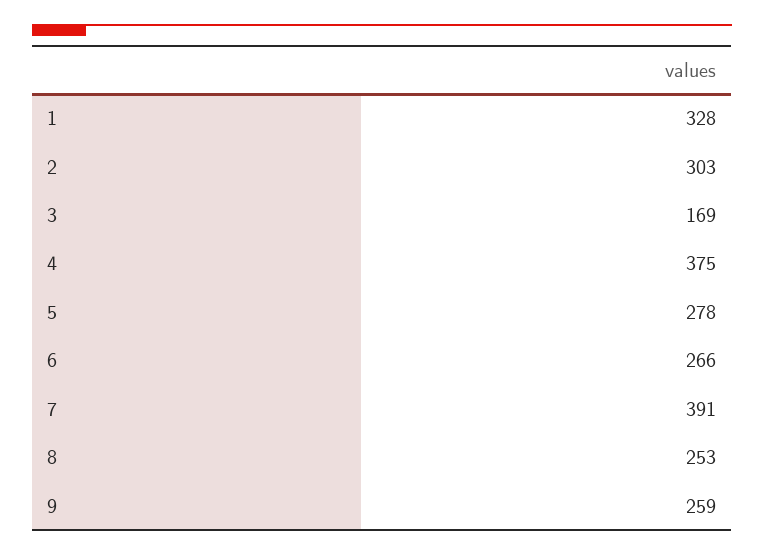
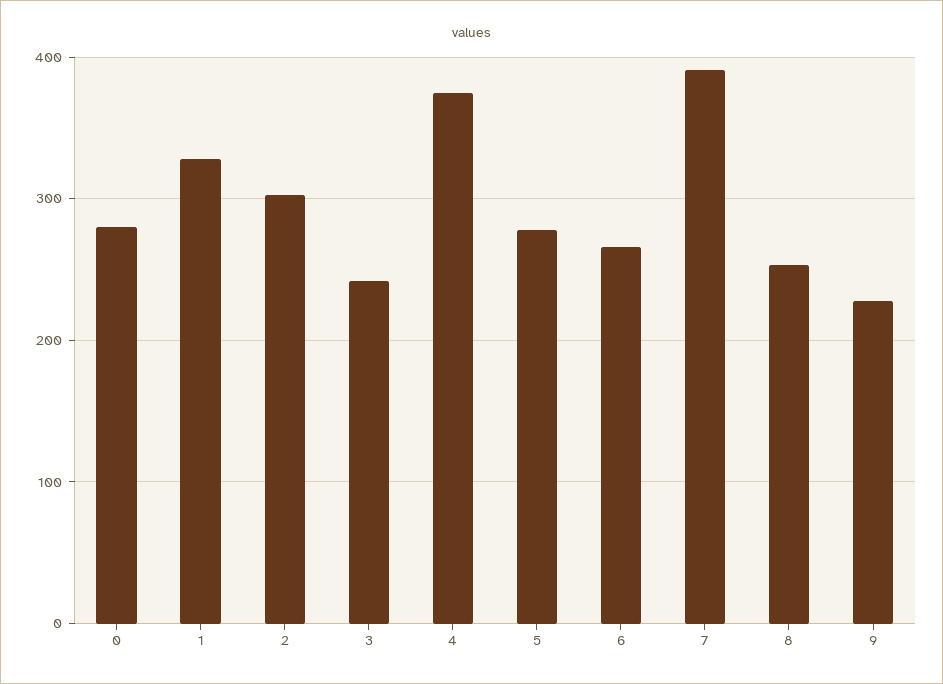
3: 169 -> 240
9: 259 -> 230
0: none -> 280

